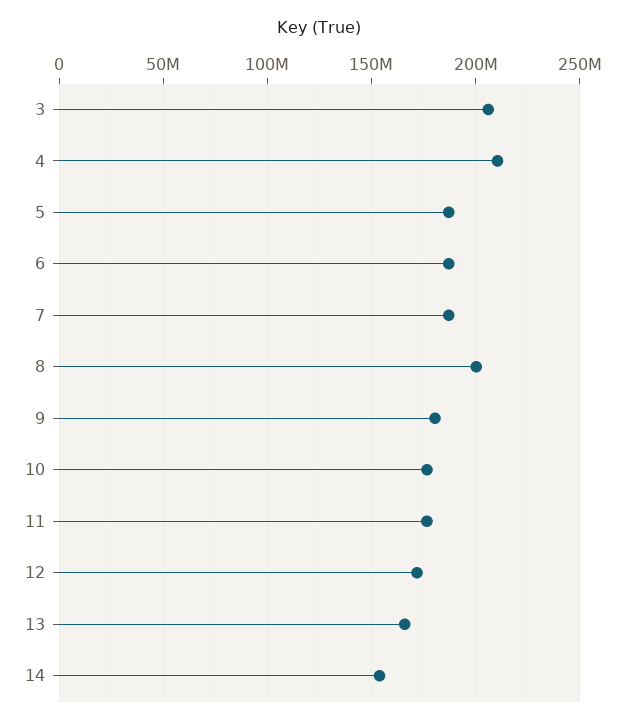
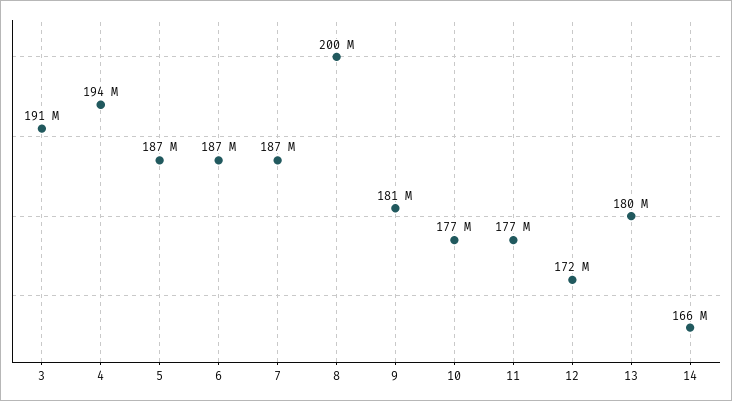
3: 205000000 -> 191000000
4: 210000000 -> 194000000
13: 165000000 -> 180000000
14: 155000000 -> 166000000

